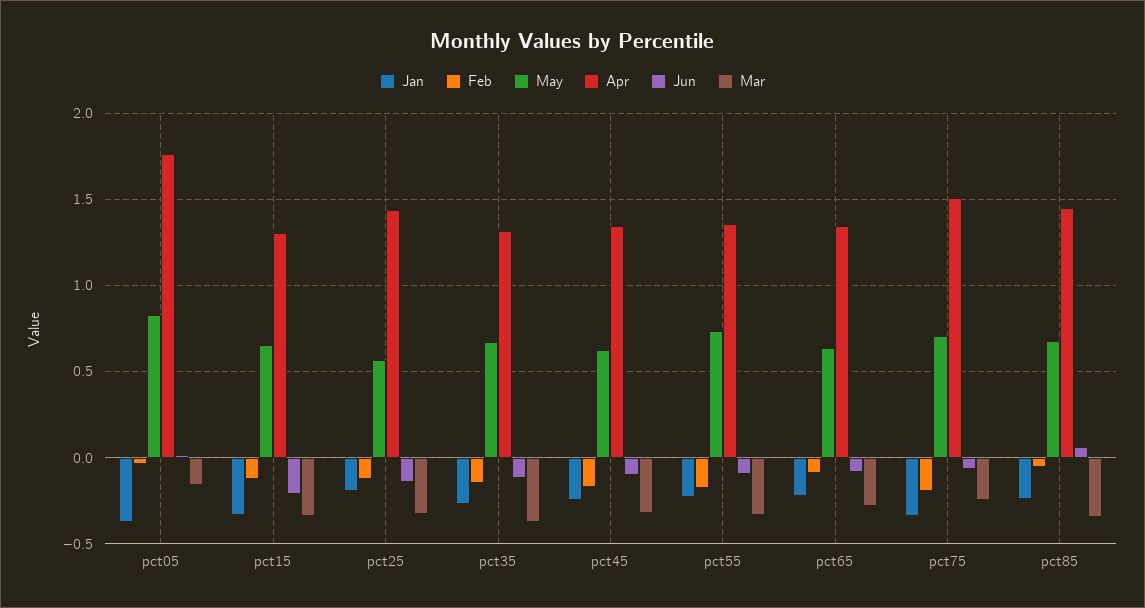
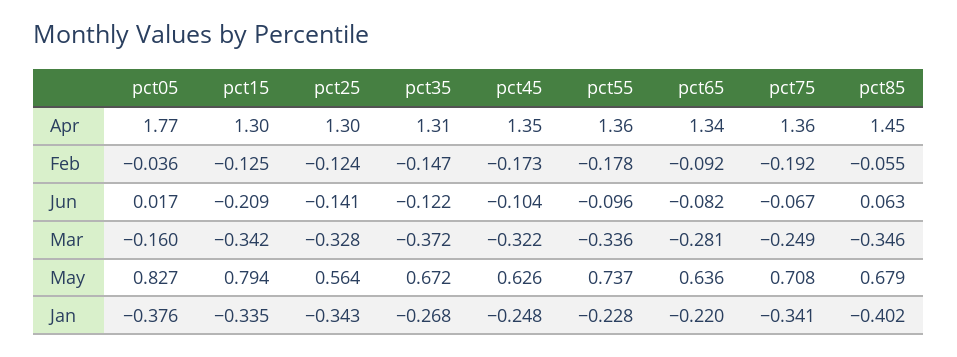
May, pct15: 0.65 -> 0.794
Jan, pct25: -0.2 -> -0.343
Apr, pct25: 1.45 -> 1.3
Apr, pct75: 1.5 -> 1.36
Jan, pct85: -0.25 -> -0.402

